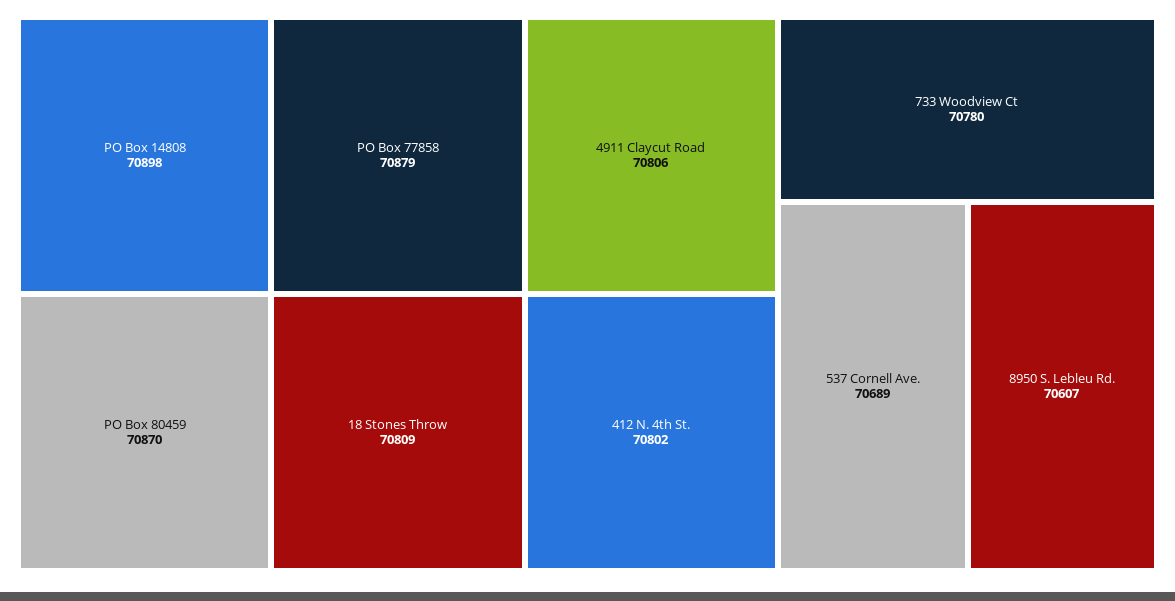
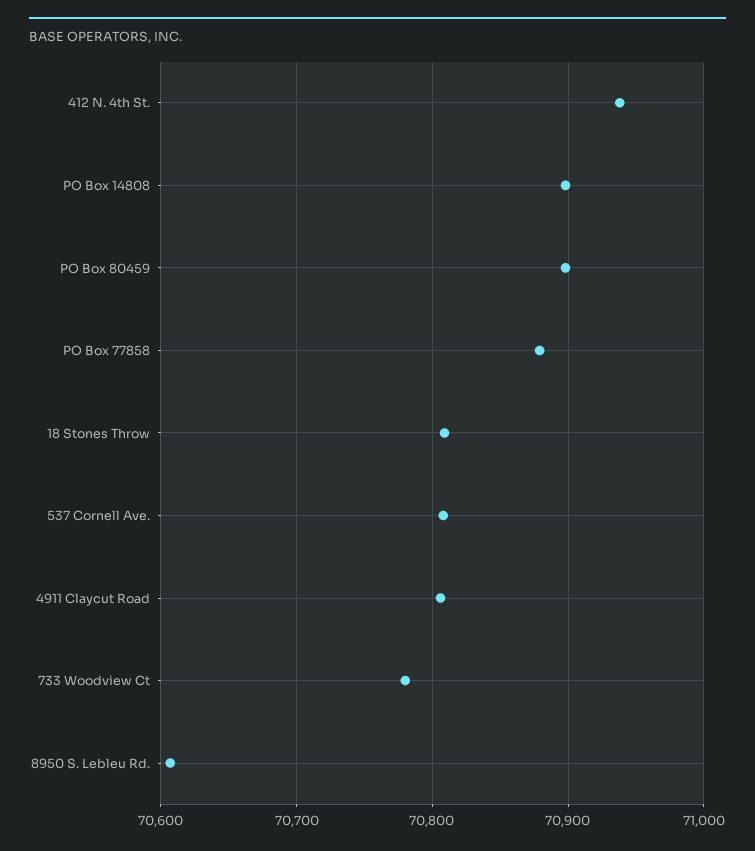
PO Box 80459: 70870 -> 70900
412 N. 4th St.: 70802 -> 70940
537 Cornell Ave.: 70689 -> 70810

